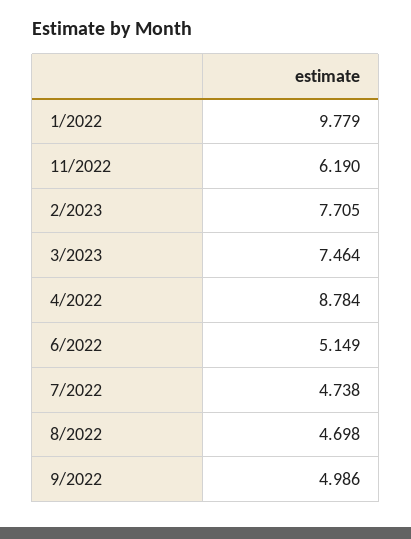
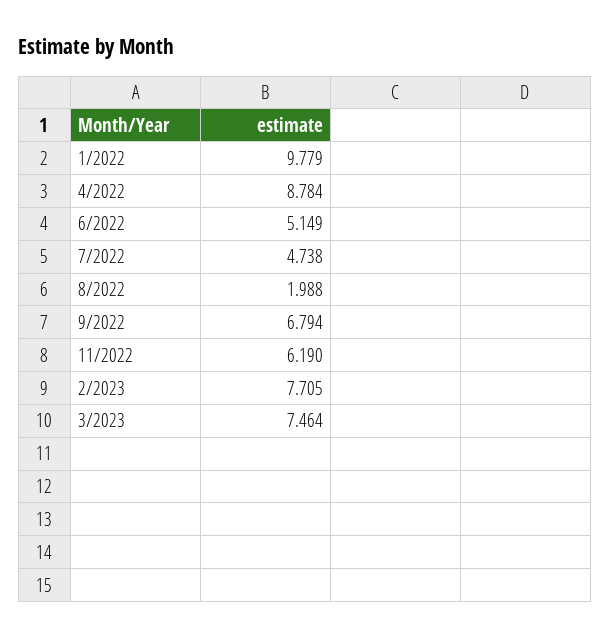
8/2022: 4.698 -> 1.988
9/2022: 4.986 -> 6.794

